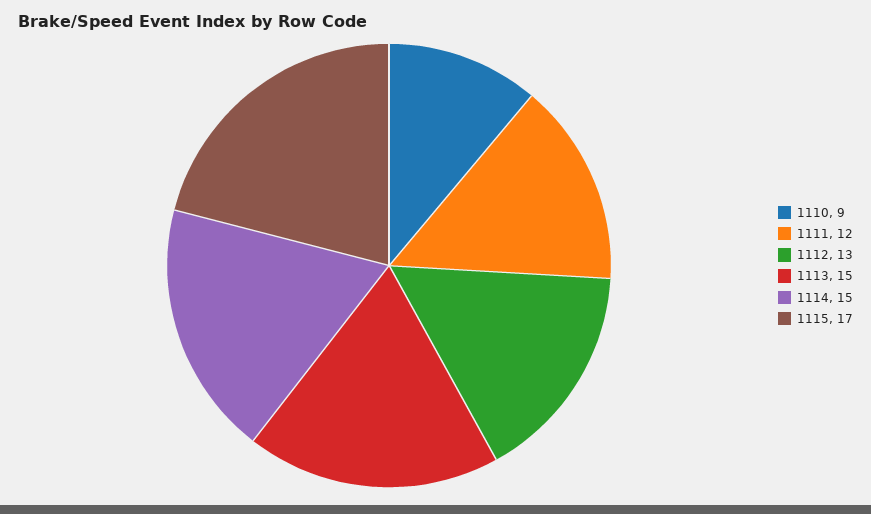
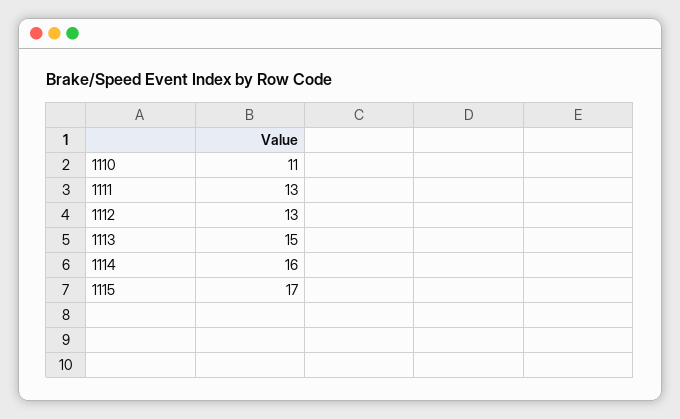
1110: 9 -> 11
1111: 12 -> 13
1114: 15 -> 16

